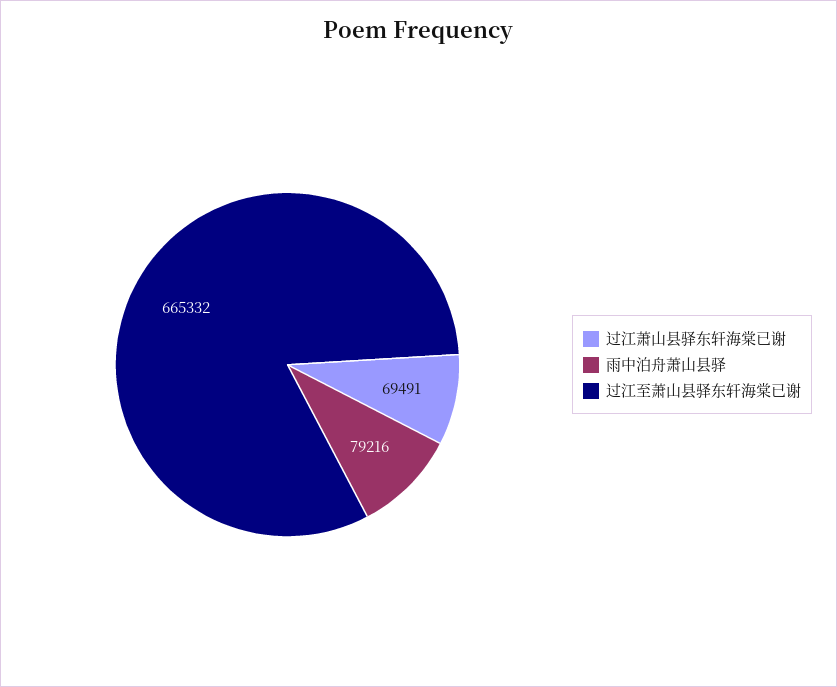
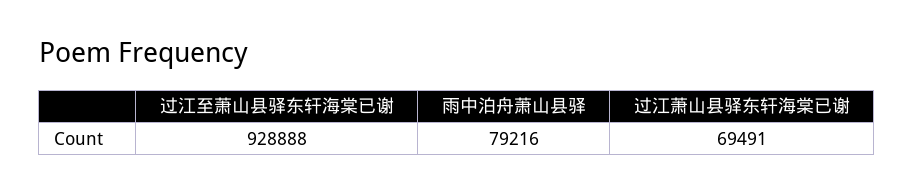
过江至萧山县驿东轩海棠已谢: 665332 -> 928888

